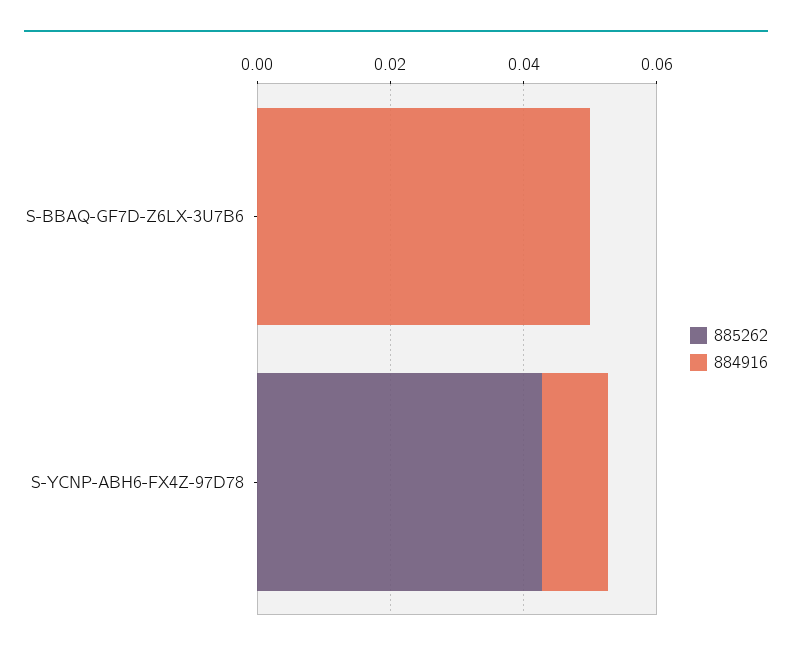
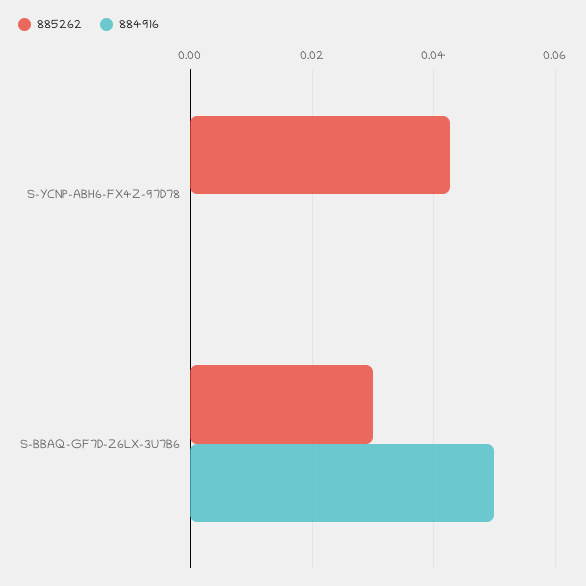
885262, S-BBAQ-GF7D-Z6LX-3U7B6: 0 -> 0.03
884916, S-YCNP-ABH6-FX4Z-97D78: 0.01 -> 0

